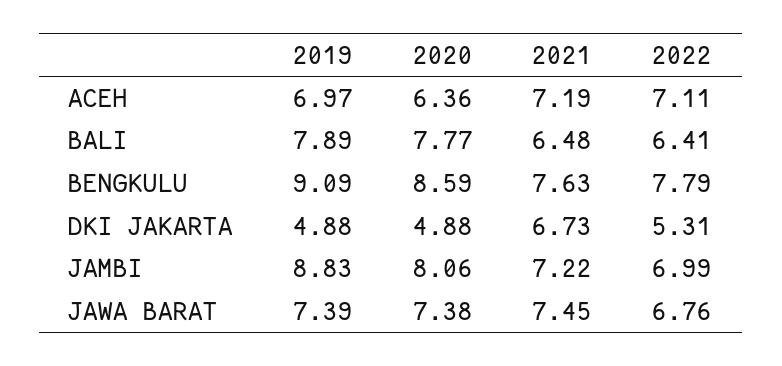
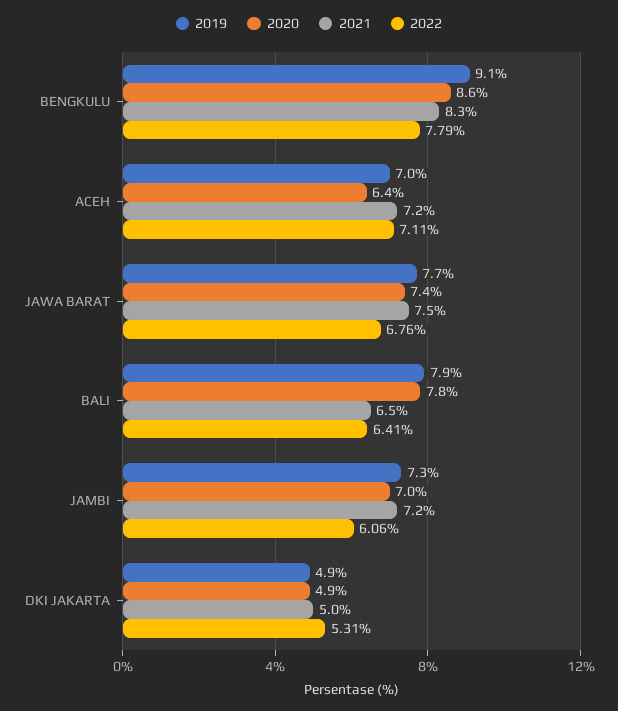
2021, BENGKULU: 7.63 -> 8.3
2021, DKI JAKARTA: 6.73 -> 5
2019, JAMBI: 8.83 -> 7.3
2020, JAMBI: 8.06 -> 7
2022, JAMBI: 6.99 -> 6.06
2019, JAWA BARAT: 7.39 -> 7.7

